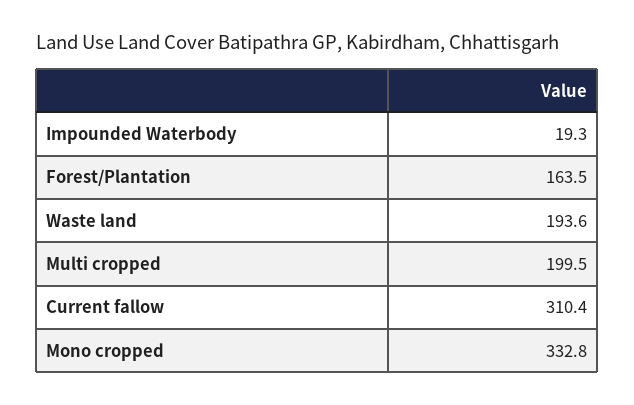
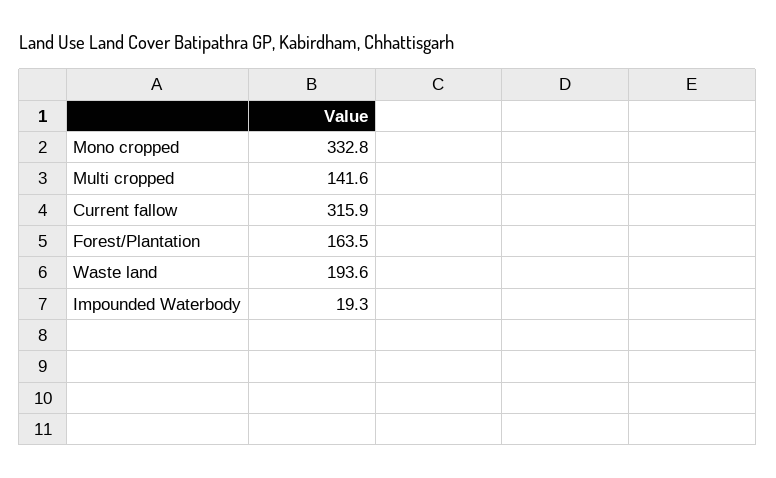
Multi cropped: 199.5 -> 141.6
Current fallow: 310.4 -> 315.9

